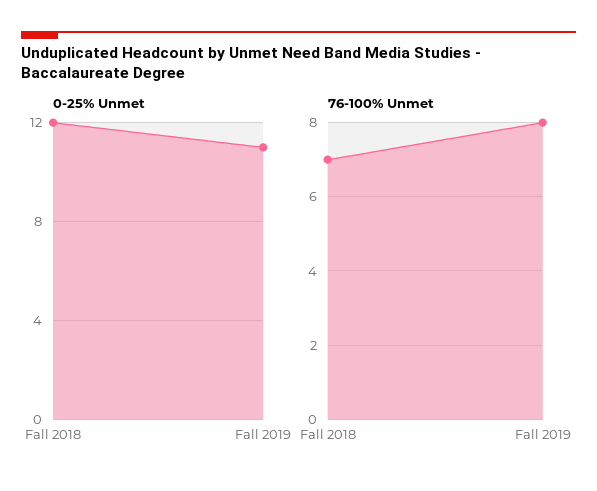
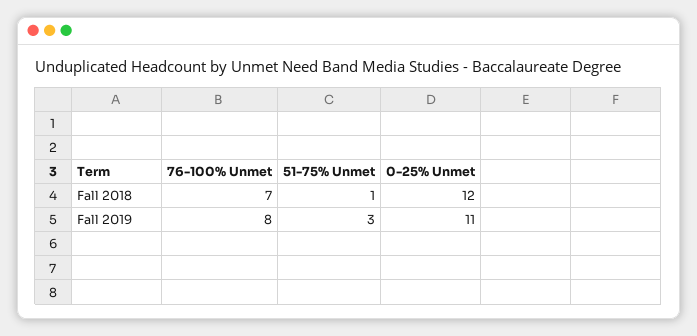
51-75% Unmet, Fall 2018: none -> 1
51-75% Unmet, Fall 2019: none -> 3

